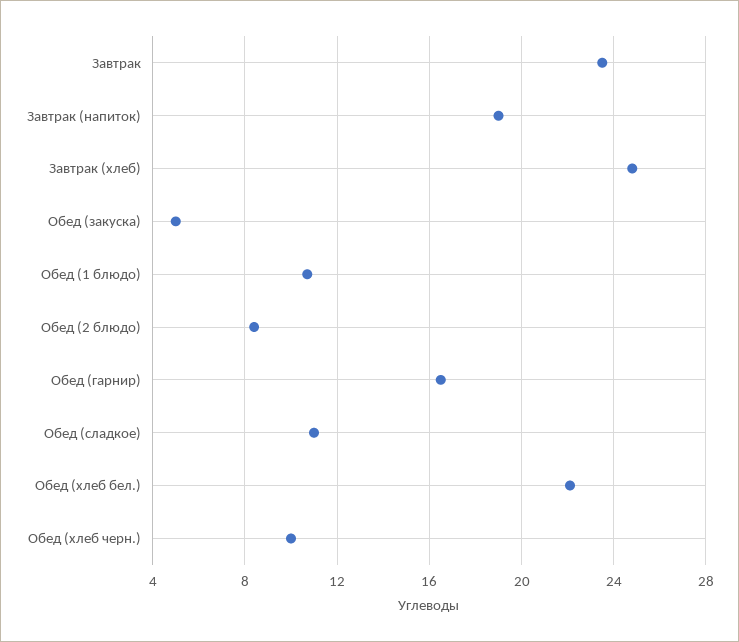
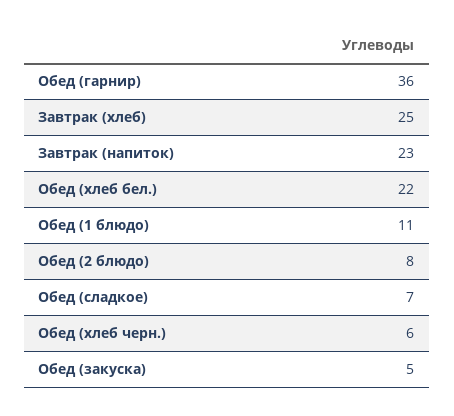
Завтрак: 23.5 -> none
Завтрак (напиток): 19 -> 23
Обед (гарнир): 16.5 -> 36
Обед (сладкое): 11 -> 7
Обед (хлеб черн.): 10 -> 6

